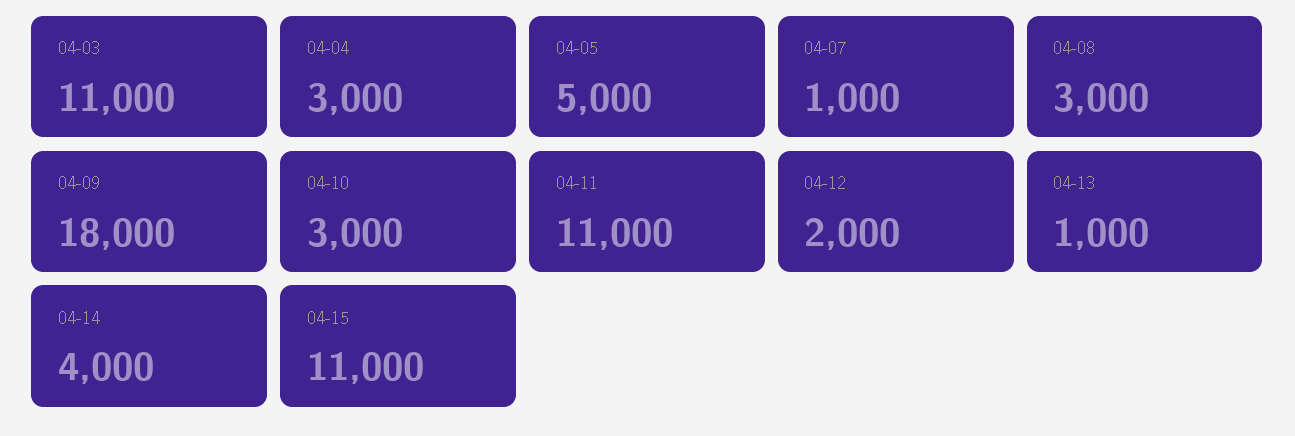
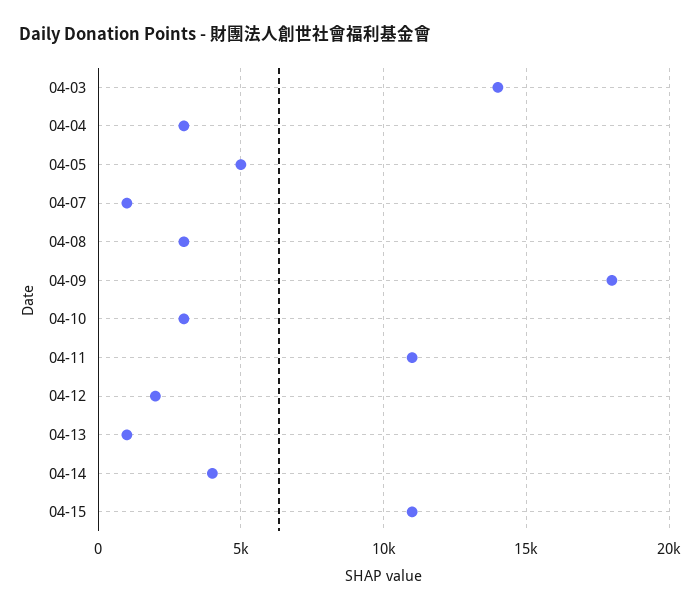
04-03: 11000 -> 14000

